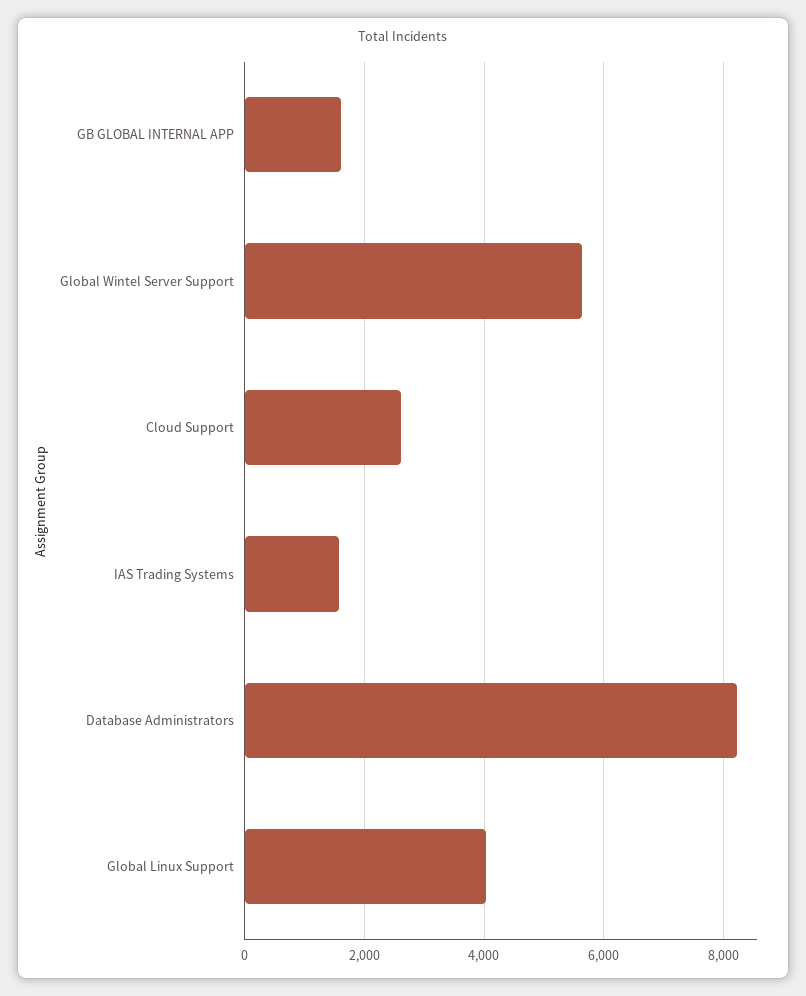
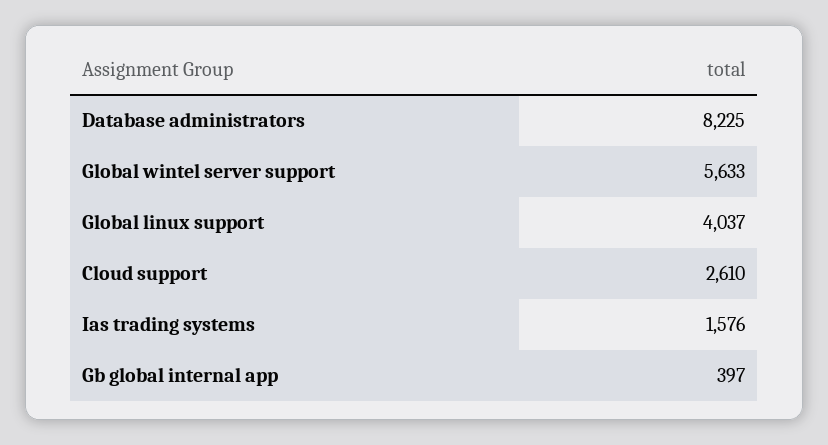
GB GLOBAL INTERNAL APP: 1600 -> 397

